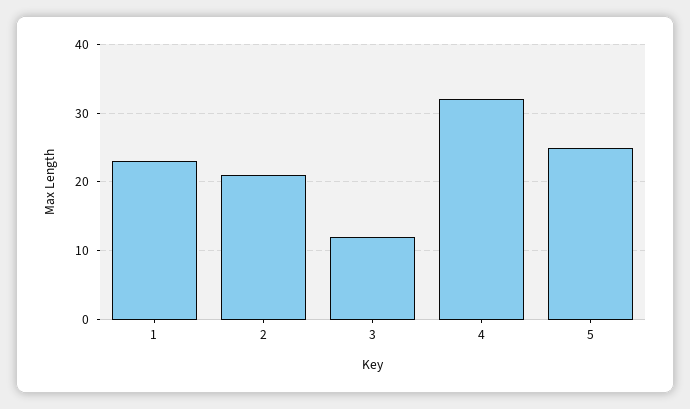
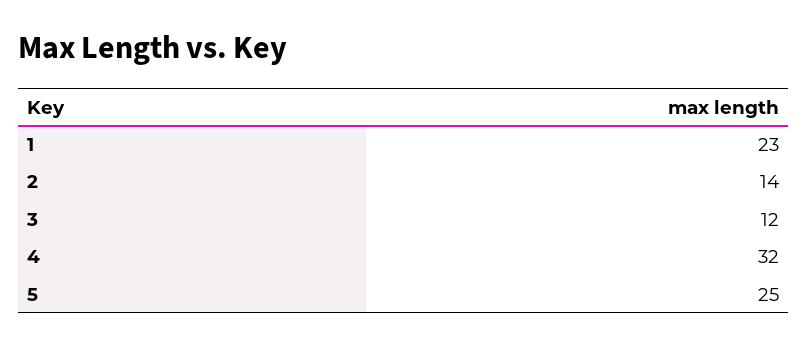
2: 21 -> 14

